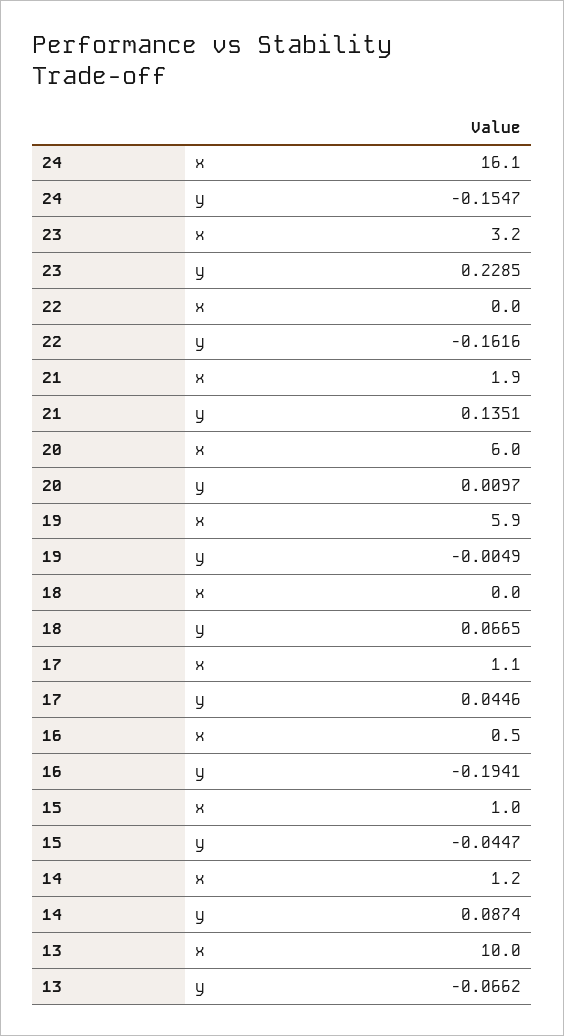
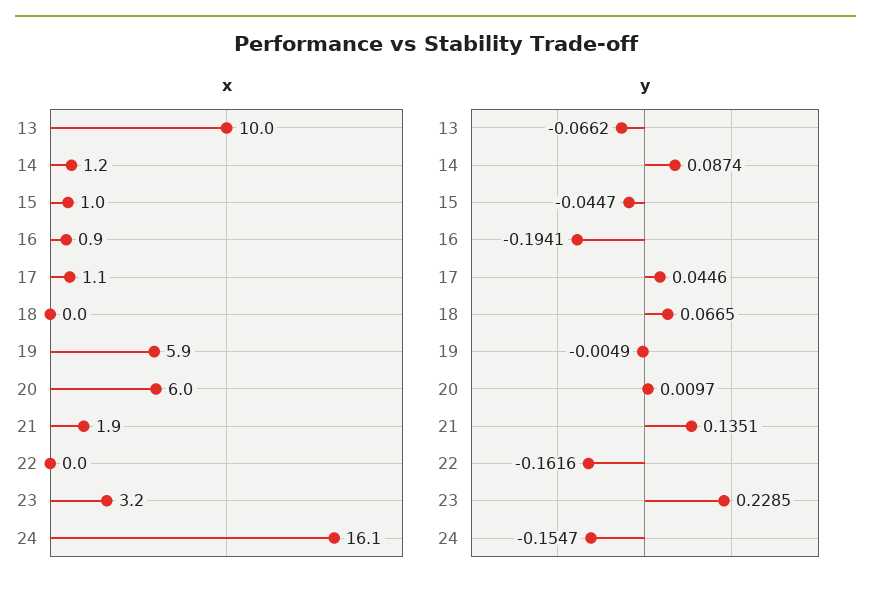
x, 16: 0.5 -> 0.9

